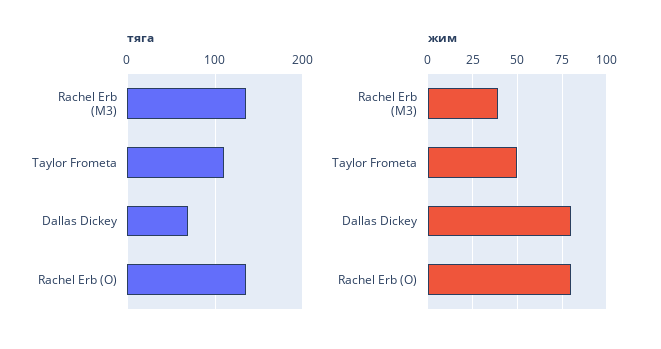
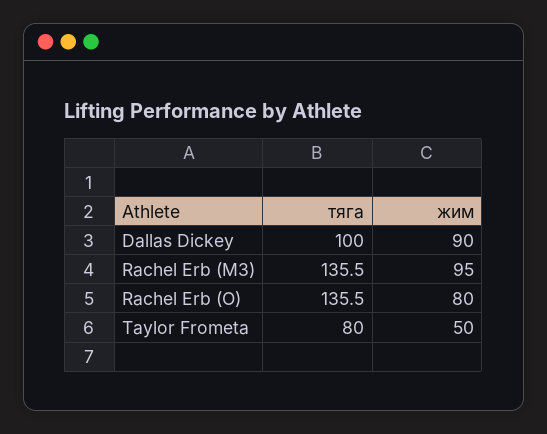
тяга, Taylor Frometa: 110 -> 80
тяга, Dallas Dickey: 70 -> 100
жим, Rachel Erb (M3): 40 -> 95
жим, Dallas Dickey: 80 -> 90

